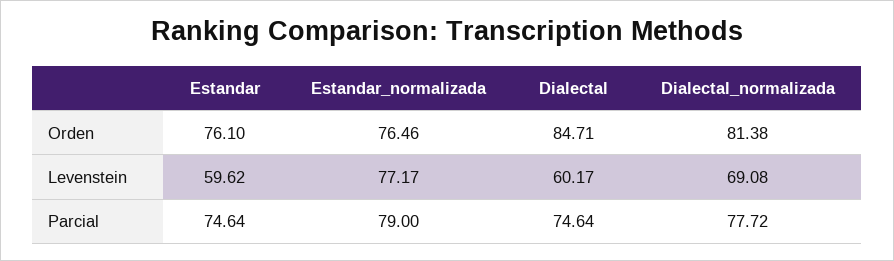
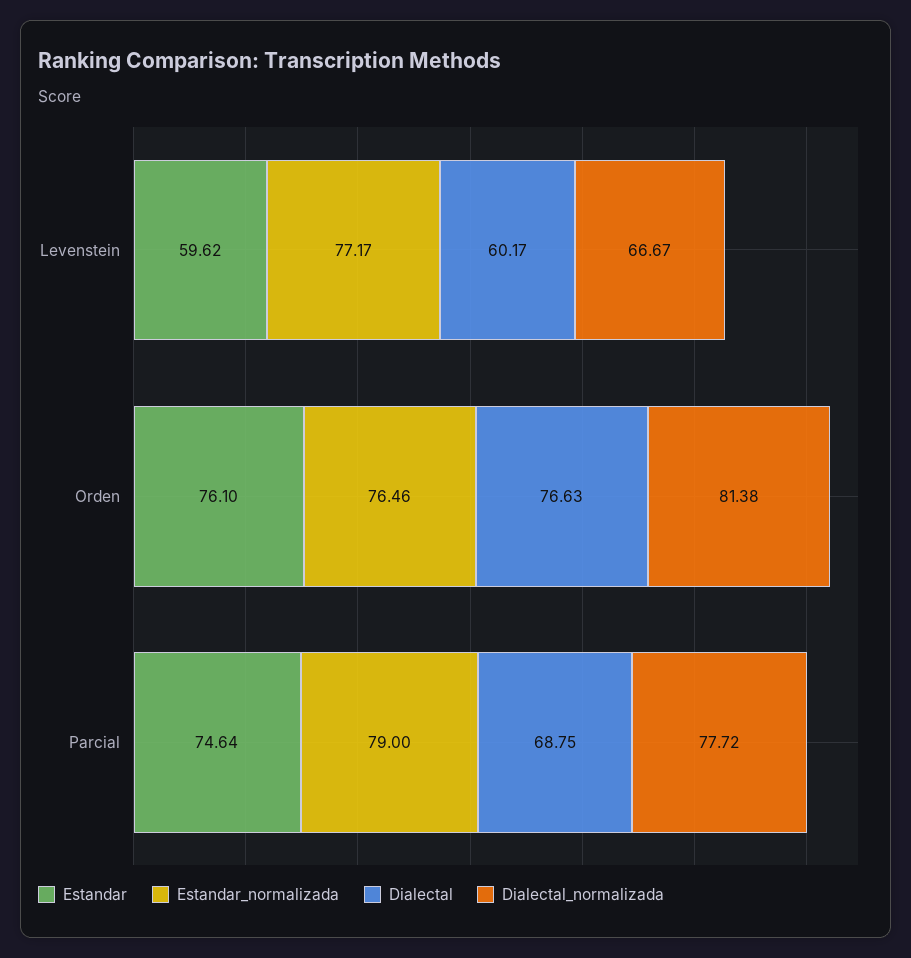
Dialectal, Orden: 84.71 -> 76.63
Dialectal_normalizada, Levenstein: 69.08 -> 66.67
Dialectal, Parcial: 74.64 -> 68.75

